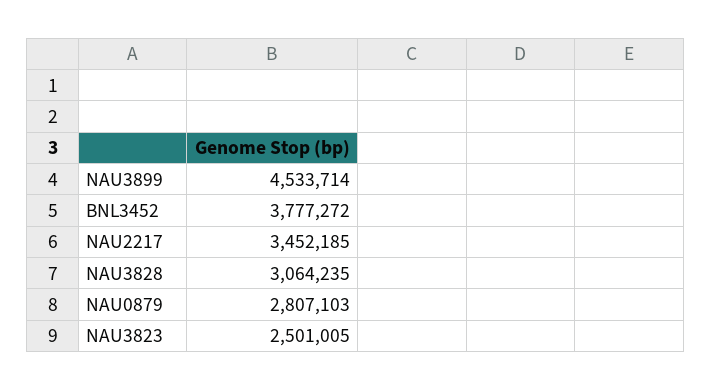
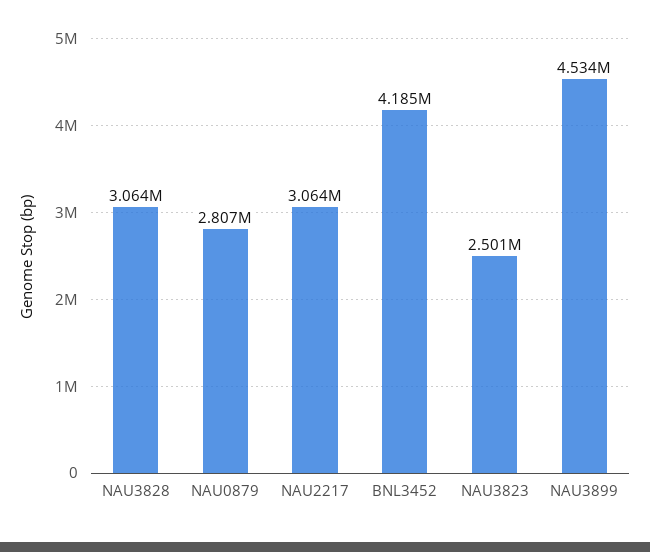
BNL3452: 3777272 -> 4185000
NAU2217: 3452185 -> 3064000

